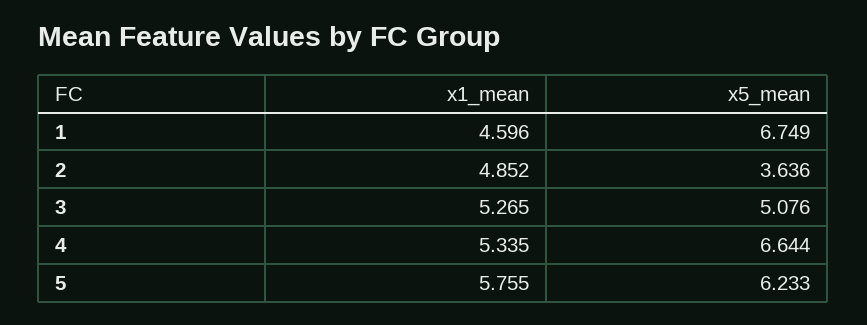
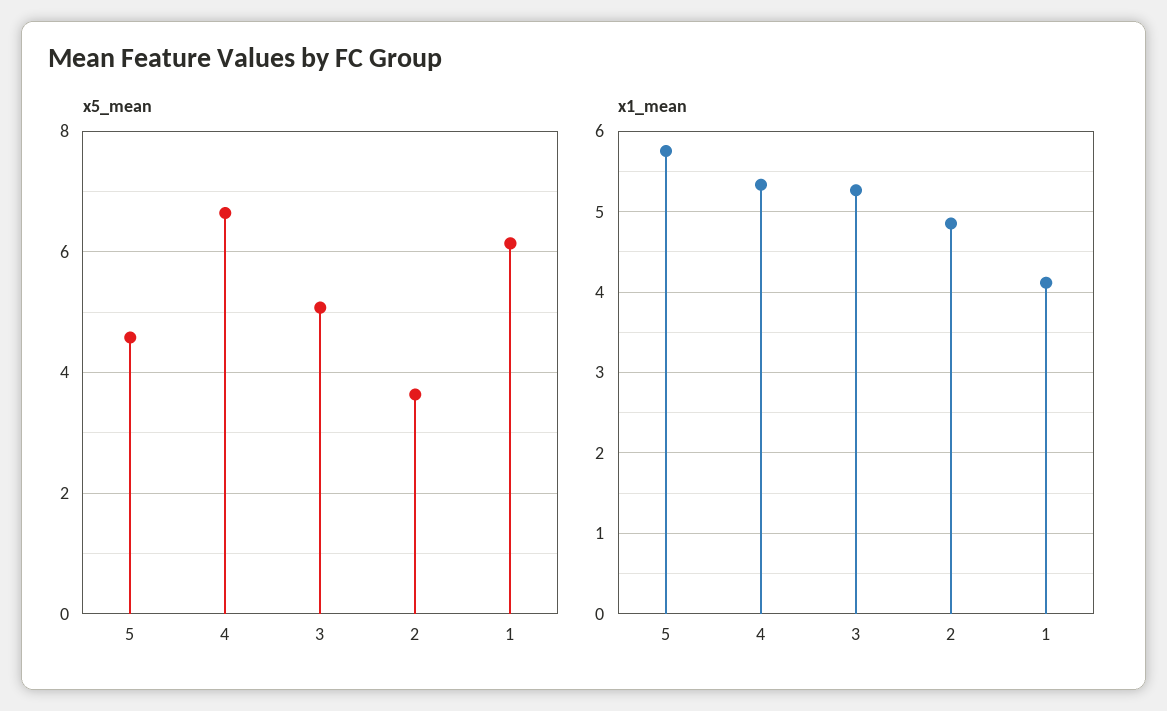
x1_mean, 1: 4.596 -> 4.1
x5_mean, 1: 6.749 -> 6.2
x5_mean, 5: 6.233 -> 4.6

